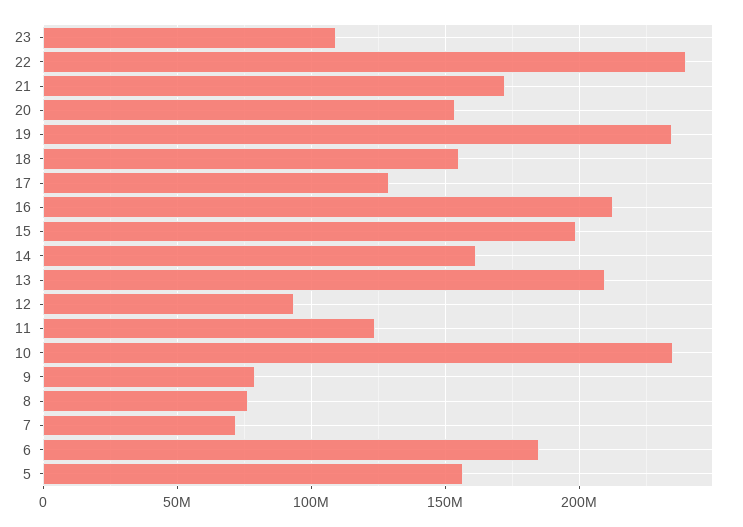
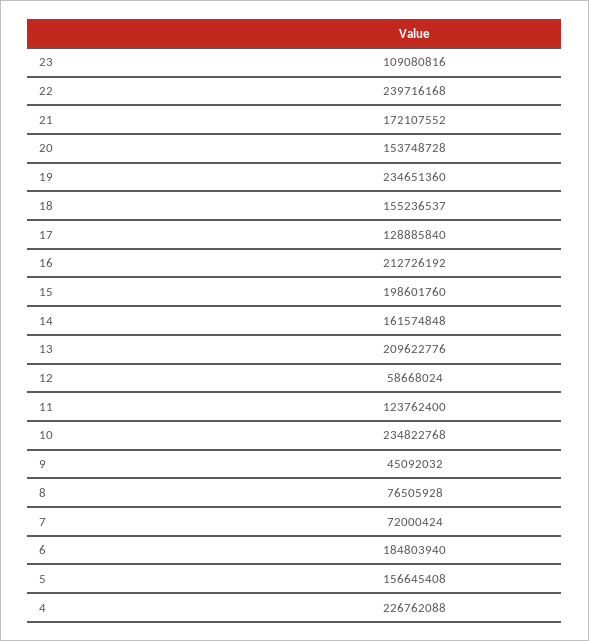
12: 95000000 -> 58668024
9: 80000000 -> 45092032
4: none -> 226762088

